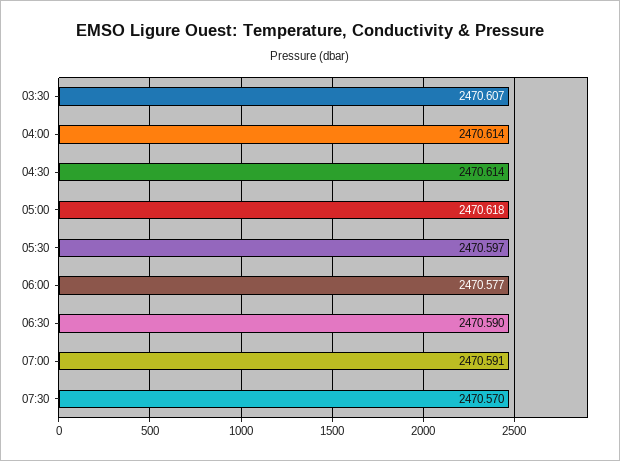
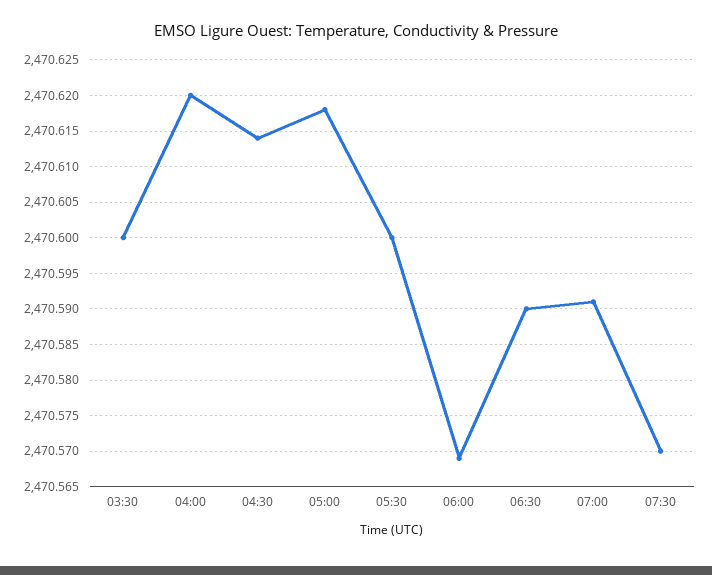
03:30: 2470.607 -> 2470.6
04:00: 2470.614 -> 2470.62
05:30: 2470.597 -> 2470.6
06:00: 2470.577 -> 2470.569

